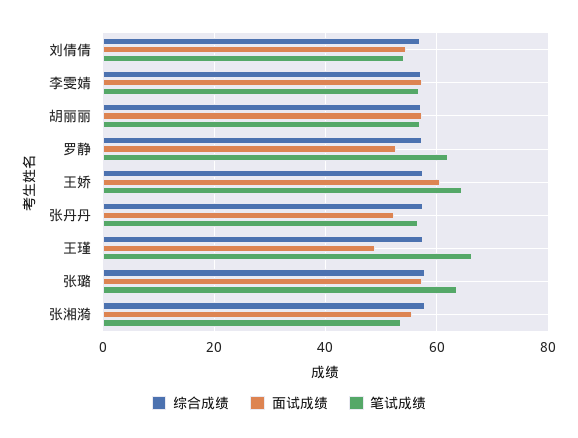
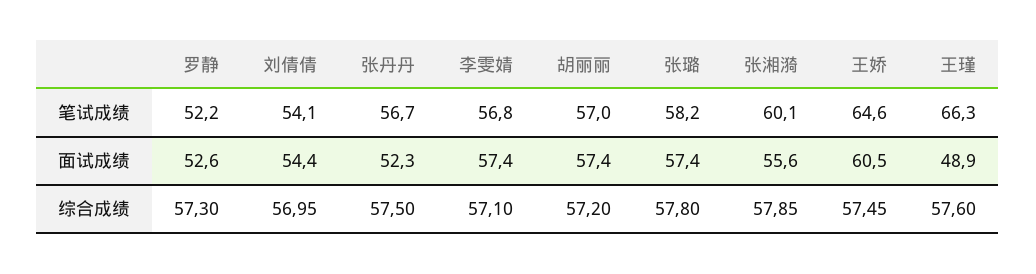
笔试成绩, 罗静: 62 -> 52.2
笔试成绩, 张璐: 64 -> 58.2
笔试成绩, 张湘漪: 54 -> 60.1

